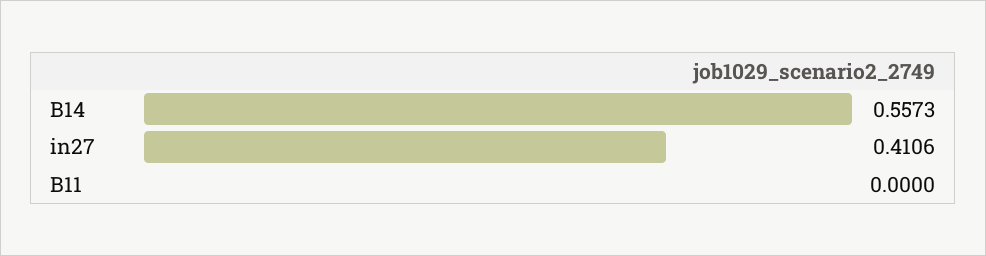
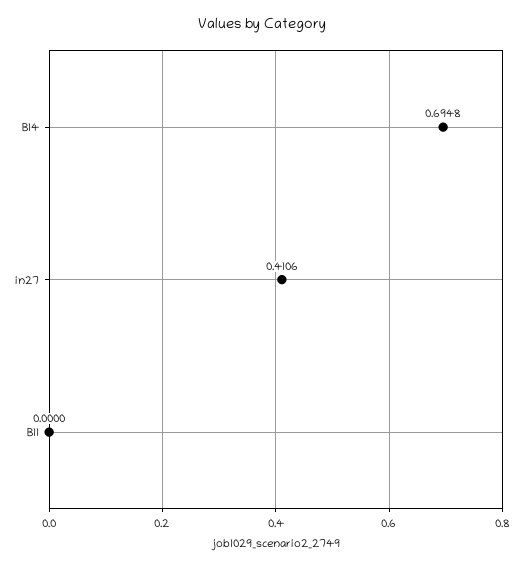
B14: 0.5573 -> 0.6948

